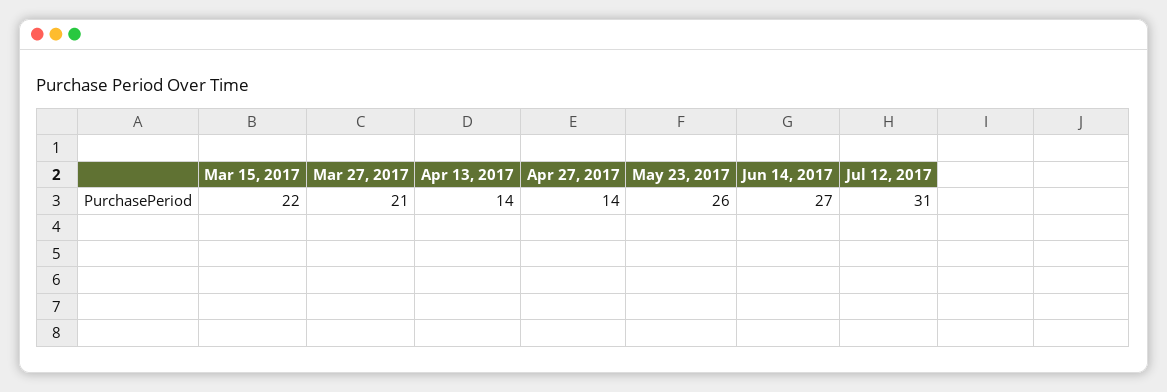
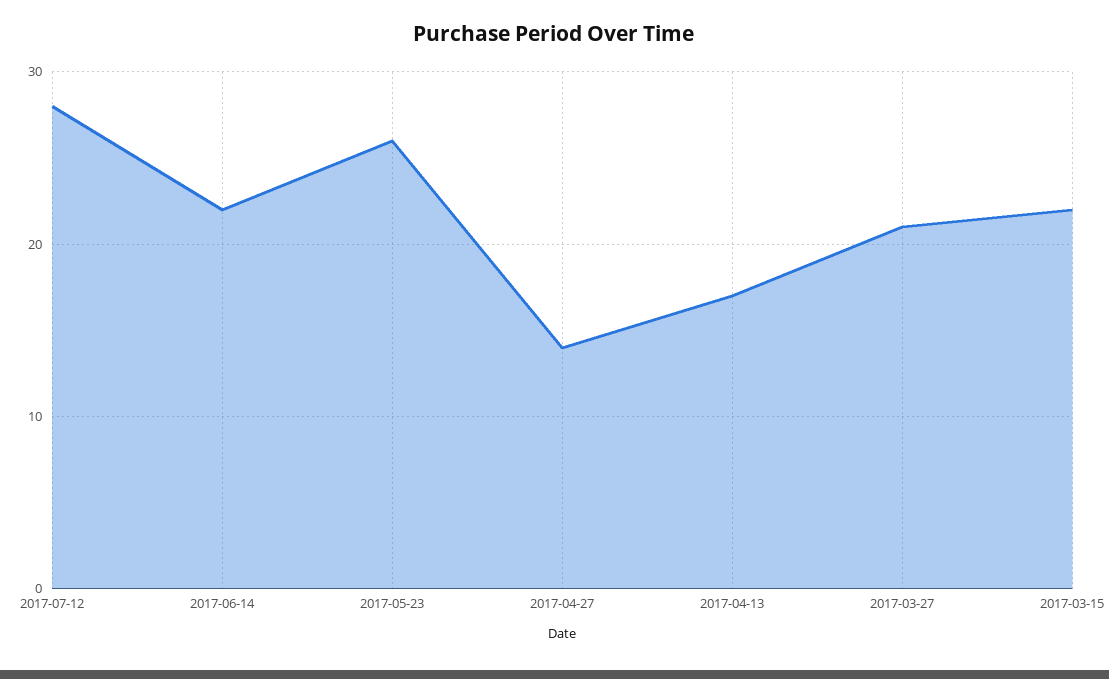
Apr 13, 2017: 14 -> 17
Jun 14, 2017: 27 -> 22
Jul 12, 2017: 31 -> 28

